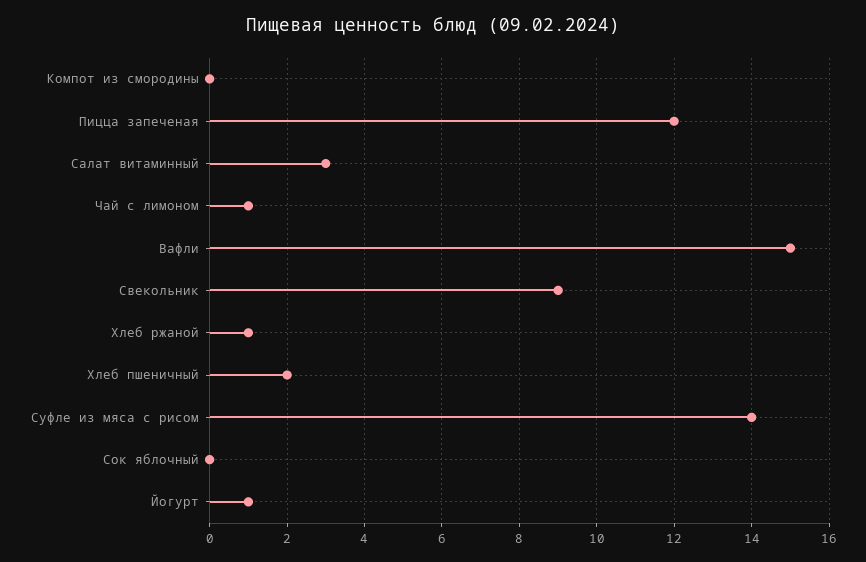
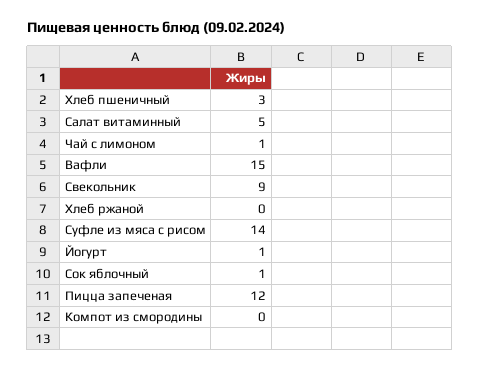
Салат витаминный: 3 -> 5
Хлеб ржаной: 1 -> 0
Хлеб пшеничный: 2 -> 3
Сок яблочный: 0 -> 1

